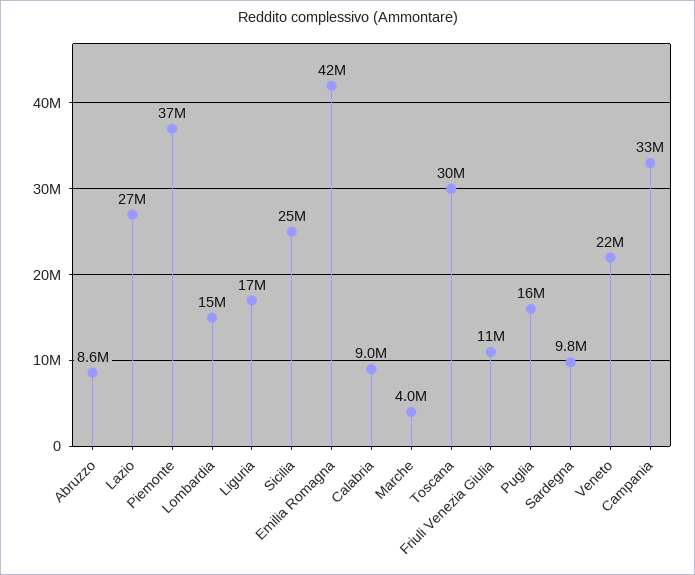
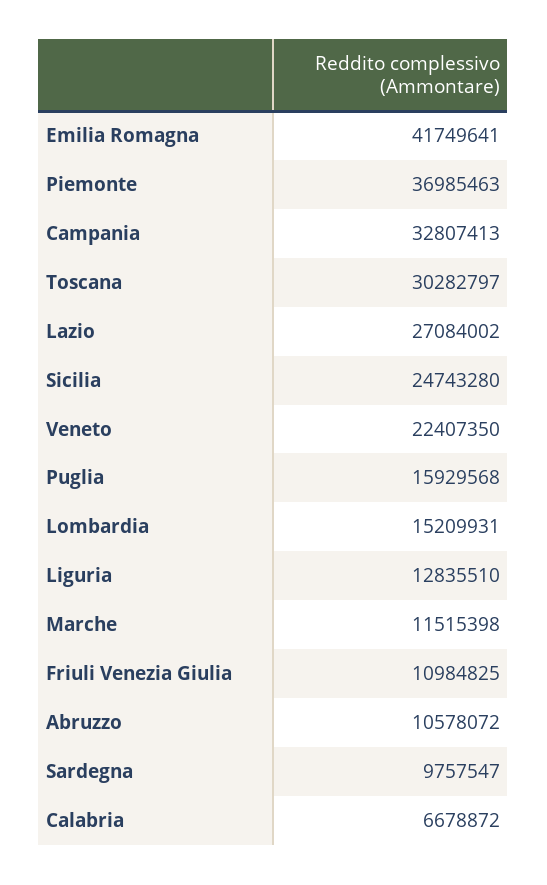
Abruzzo: 8600000 -> 10578072
Liguria: 17000000 -> 12835510
Calabria: 9000000 -> 6678872
Marche: 4000000 -> 11515398

